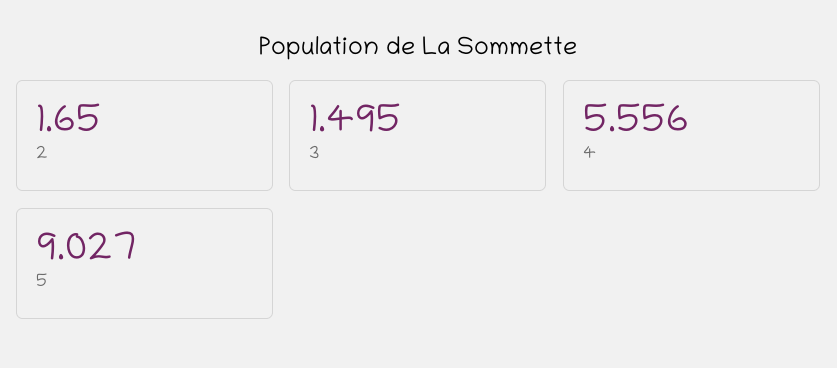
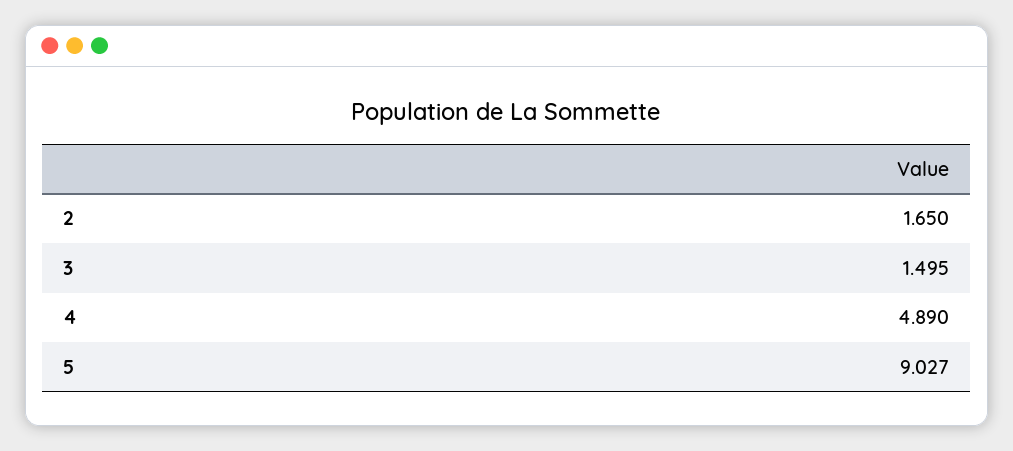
4: 5.556 -> 4.89

